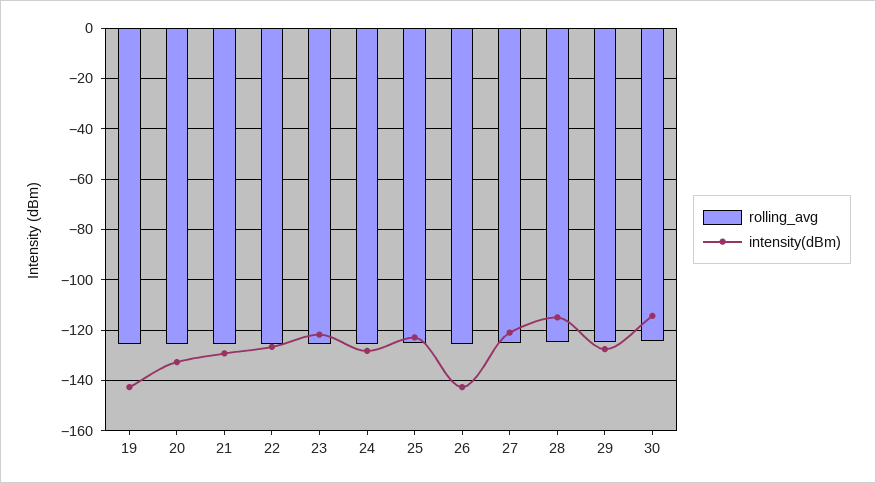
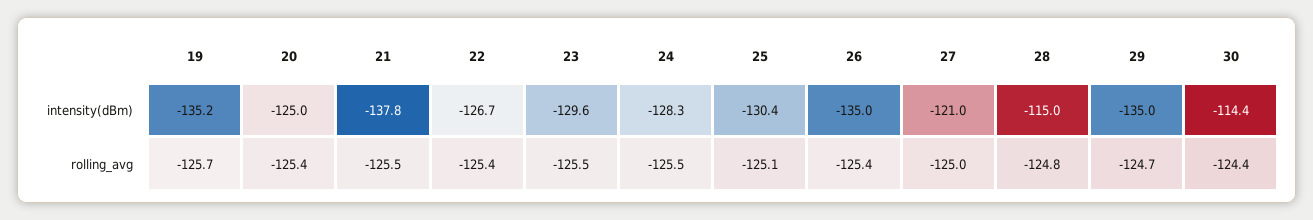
intensity(dBm), 19: -142.5 -> -135.2
intensity(dBm), 20: -132.5 -> -125
intensity(dBm), 21: -130 -> -137.8
intensity(dBm), 23: -122.5 -> -129.6
intensity(dBm), 25: -122.5 -> -130.4
intensity(dBm), 26: -142.5 -> -135
intensity(dBm), 29: -127.5 -> -135

